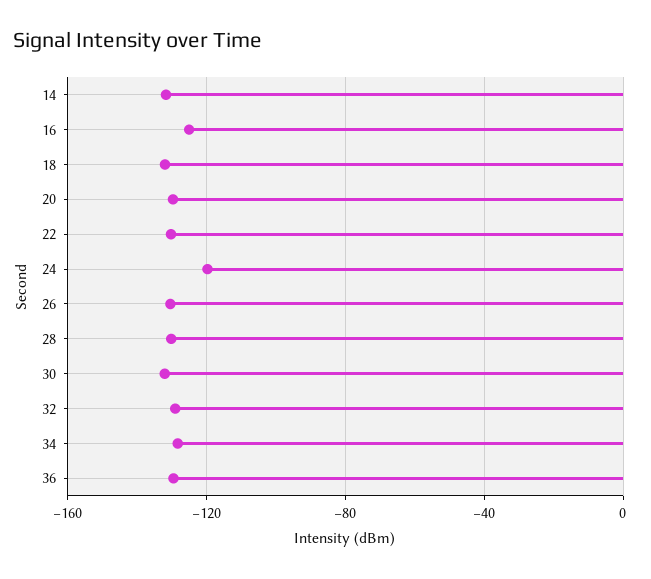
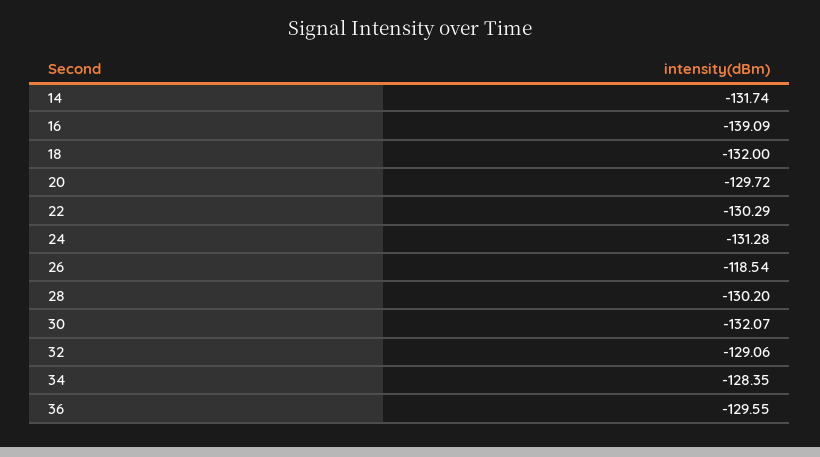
16: -125 -> -139.09
24: -120 -> -131.28
26: -130 -> -118.54

